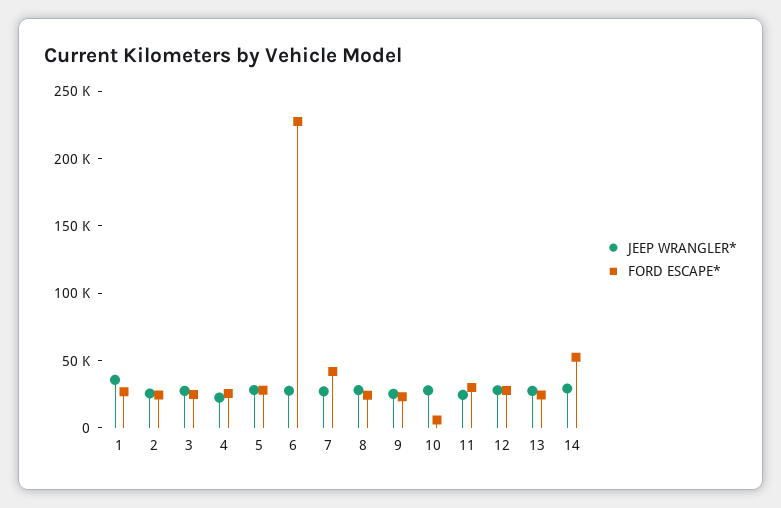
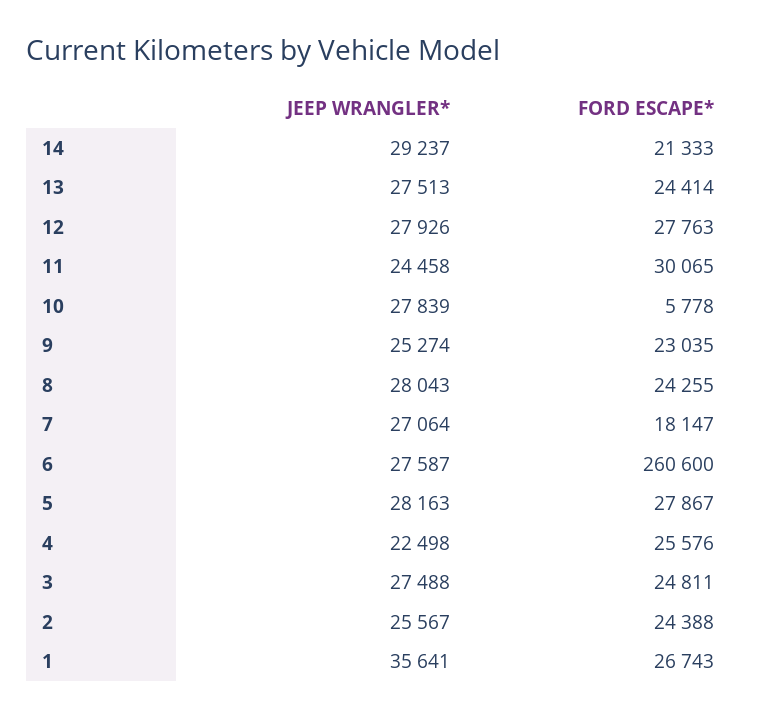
FORD ESCAPE*, 6: 230000 -> 260600
FORD ESCAPE*, 7: 40000 -> 18147
FORD ESCAPE*, 14: 50000 -> 21333

